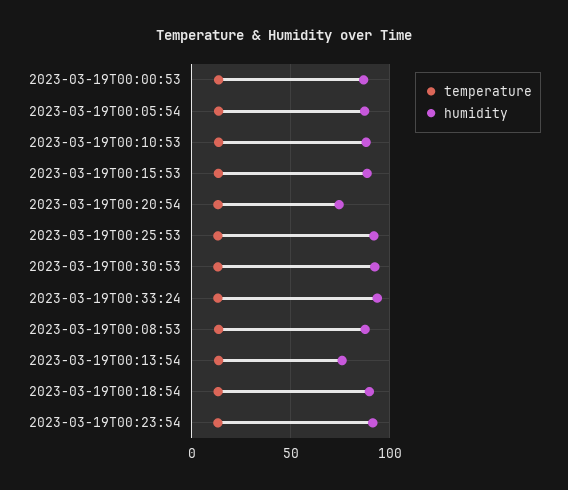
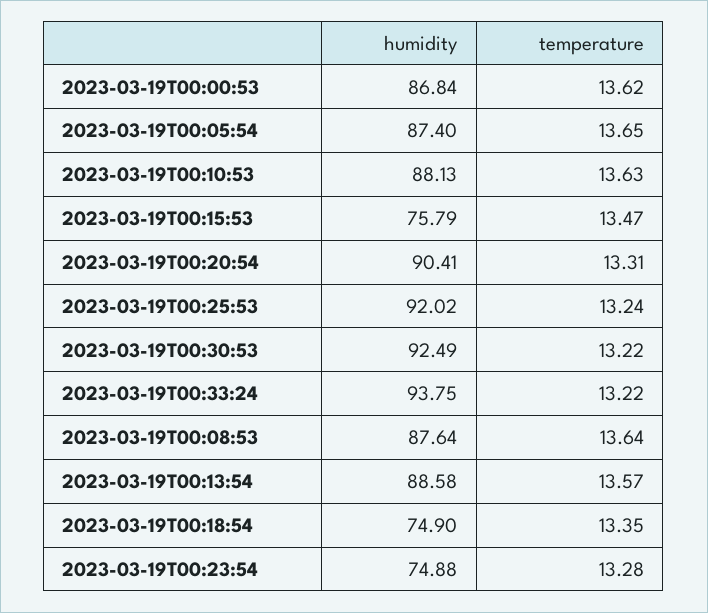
humidity, 2023-03-19T00:15:53: 90 -> 75.79
humidity, 2023-03-19T00:20:54: 75 -> 90.41
humidity, 2023-03-19T00:13:54: 75 -> 88.58
humidity, 2023-03-19T00:18:54: 90 -> 74.9
humidity, 2023-03-19T00:23:54: 90 -> 74.88

